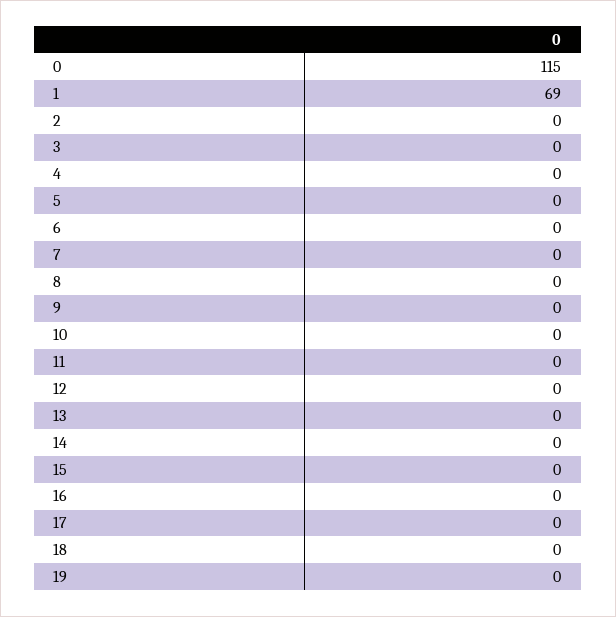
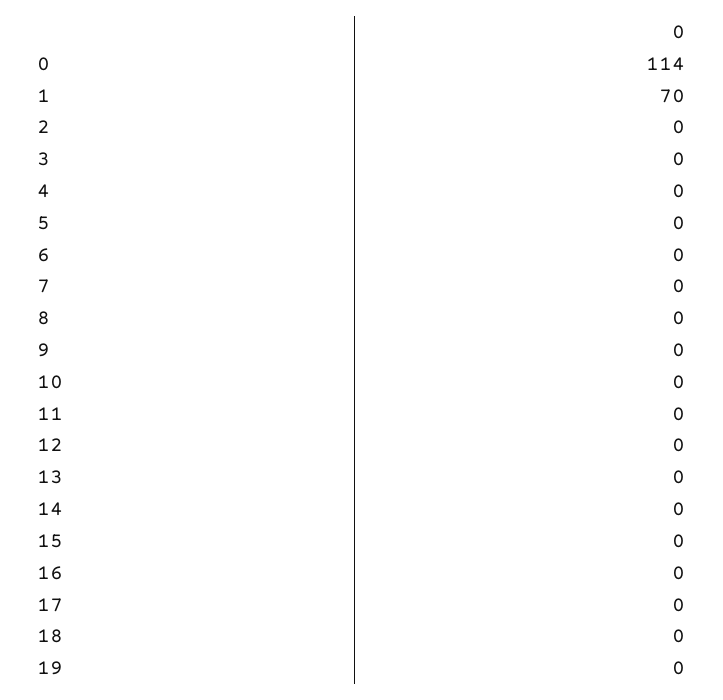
0: 115 -> 114
1: 69 -> 70

